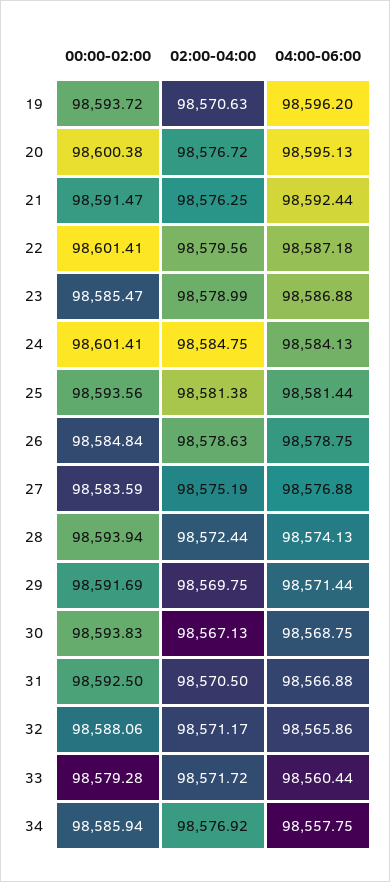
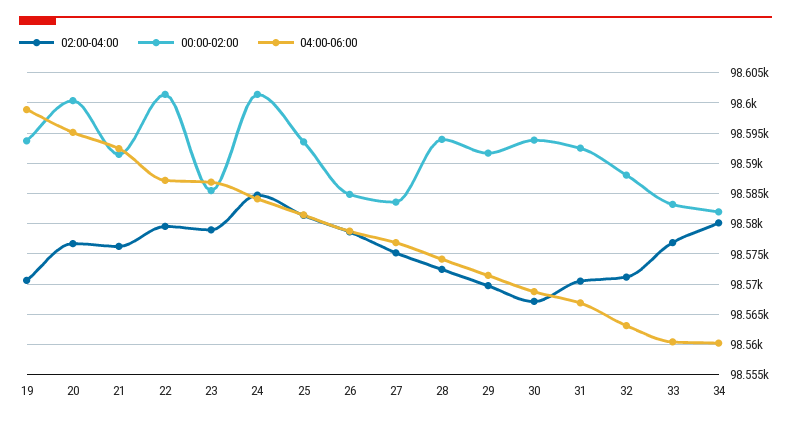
04:00-06:00, 19: 98596.2 -> 98599
04:00-06:00, 32: 98565.86 -> 98563
00:00-02:00, 33: 98579.28 -> 98583
02:00-04:00, 33: 98571.72 -> 98577
00:00-02:00, 34: 98585.94 -> 98582
02:00-04:00, 34: 98576.92 -> 98580
04:00-06:00, 34: 98557.75 -> 98560

